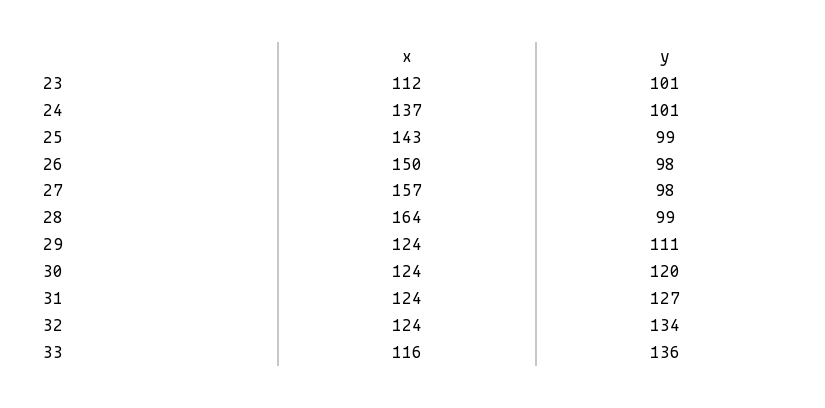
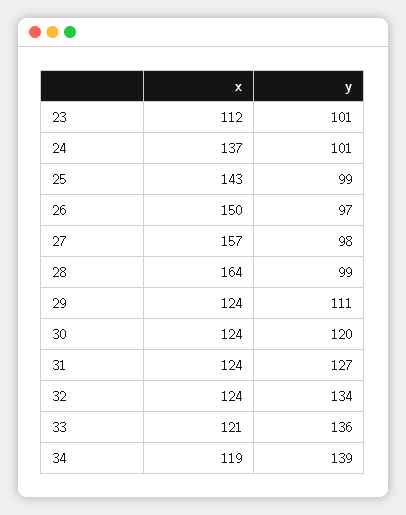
y, 26: 98 -> 97
x, 33: 116 -> 121
x, 34: none -> 119
y, 34: none -> 139

